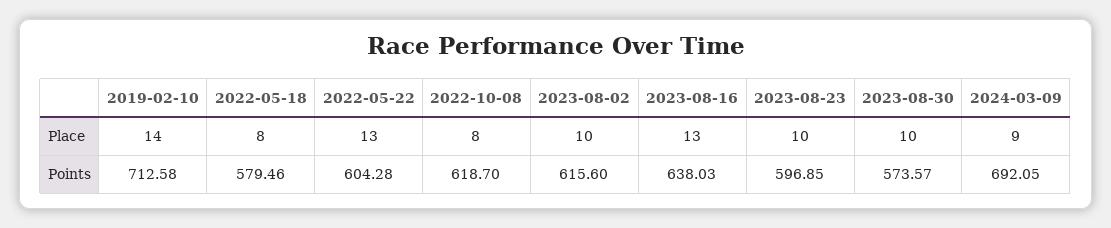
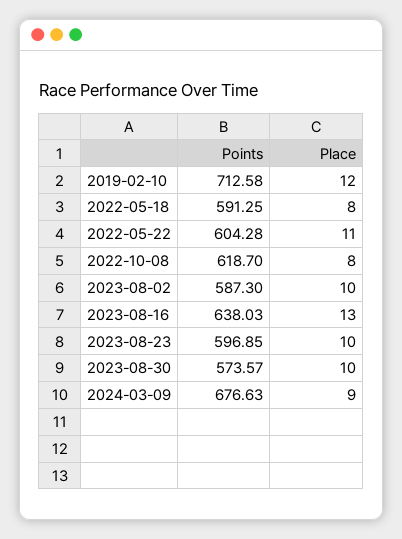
2019-02-10, Place: 14 -> 12
2022-05-22, Place: 13 -> 11
2022-05-18, Points: 579.46 -> 591.25
2023-08-02, Points: 615.6 -> 587.3
2024-03-09, Points: 692.05 -> 676.63

